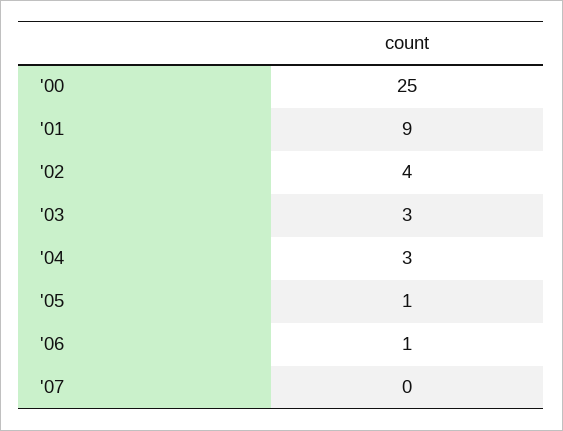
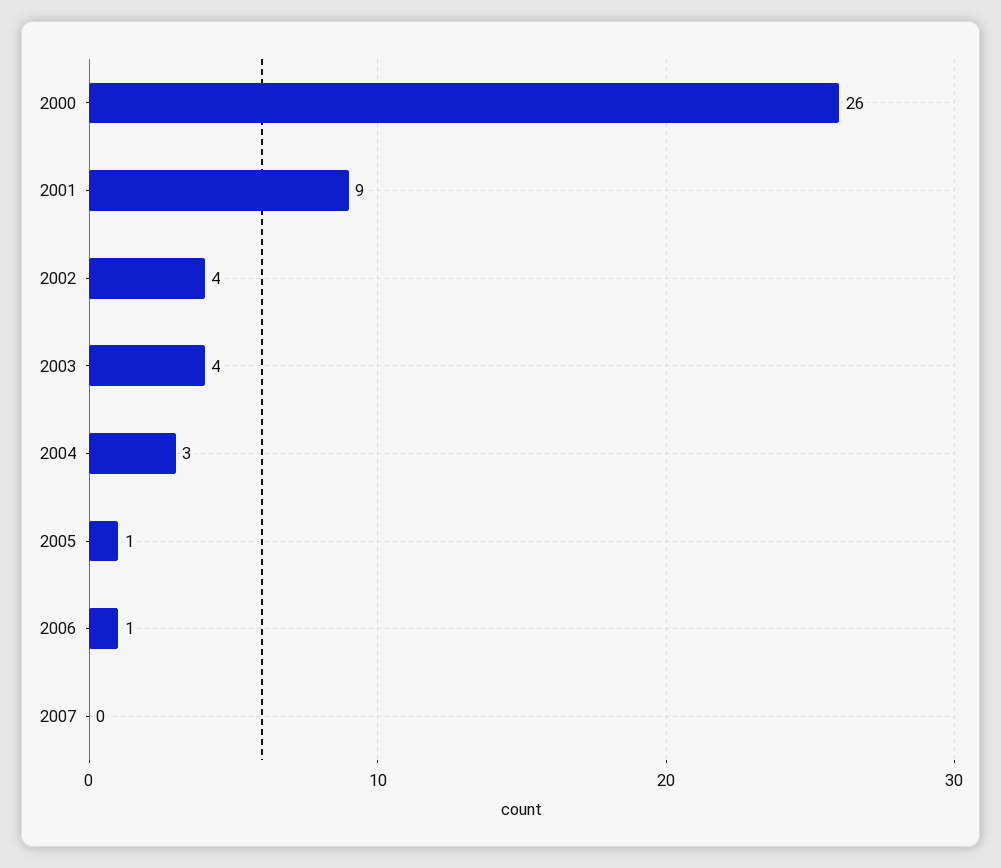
'00: 25 -> 26
'03: 3 -> 4

